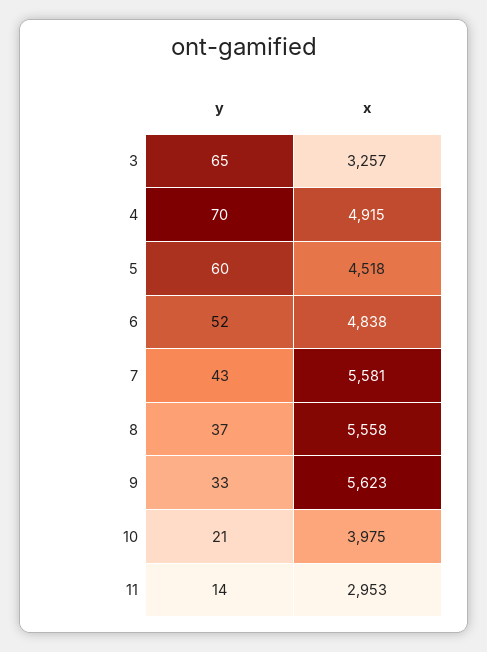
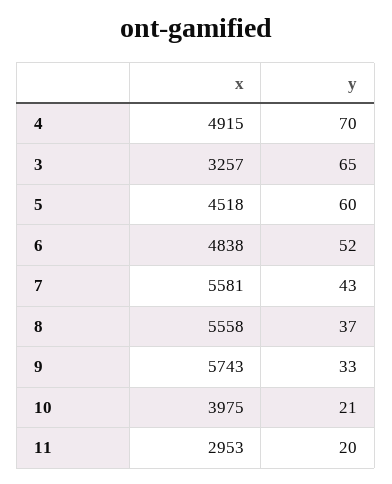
x, 9: 5623 -> 5743
y, 11: 14 -> 20

